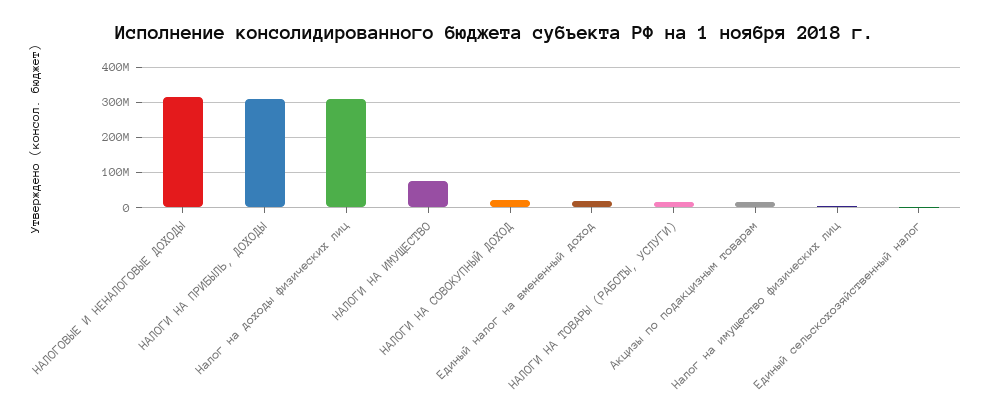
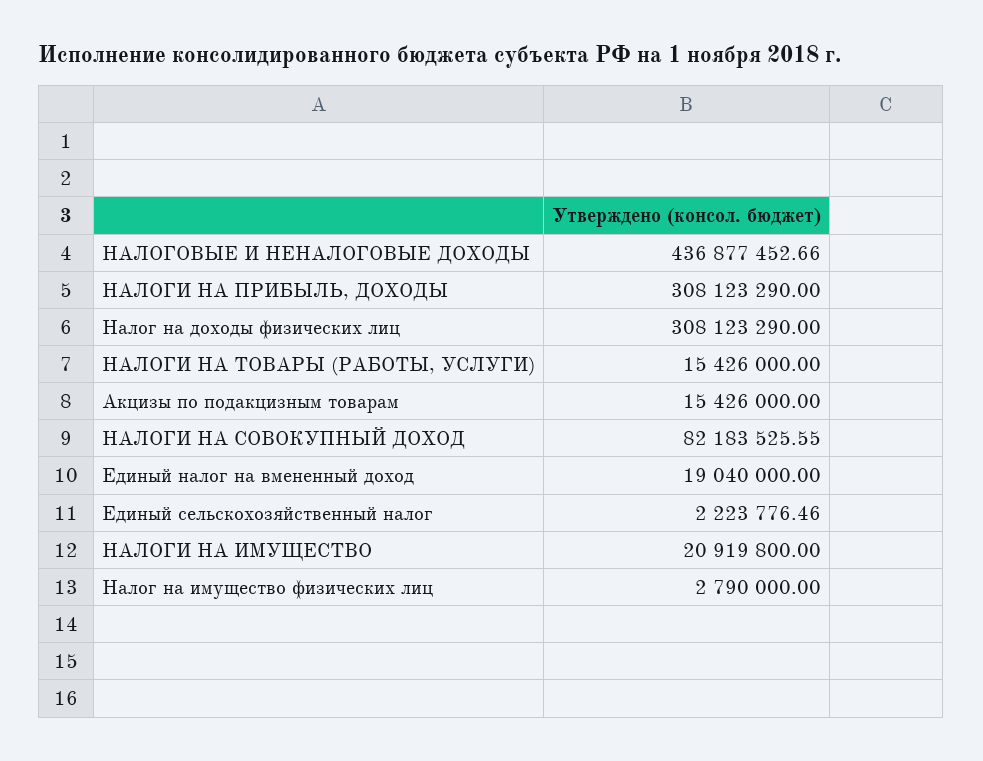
НАЛОГОВЫЕ И НЕНАЛОГОВЫЕ ДОХОДЫ: 320000000 -> 436877452.66
НАЛОГИ НА ИМУЩЕСТВО: 80000000 -> 20919800
НАЛОГИ НА СОВОКУПНЫЙ ДОХОД: 20000000 -> 82183525.55

